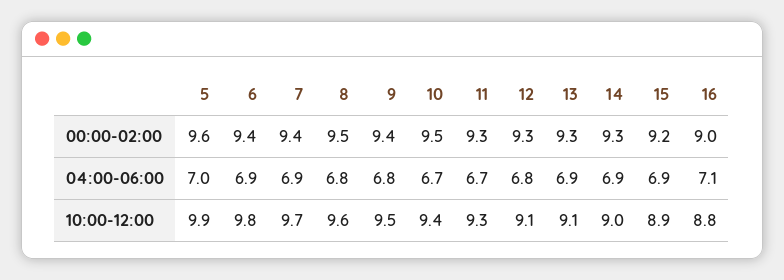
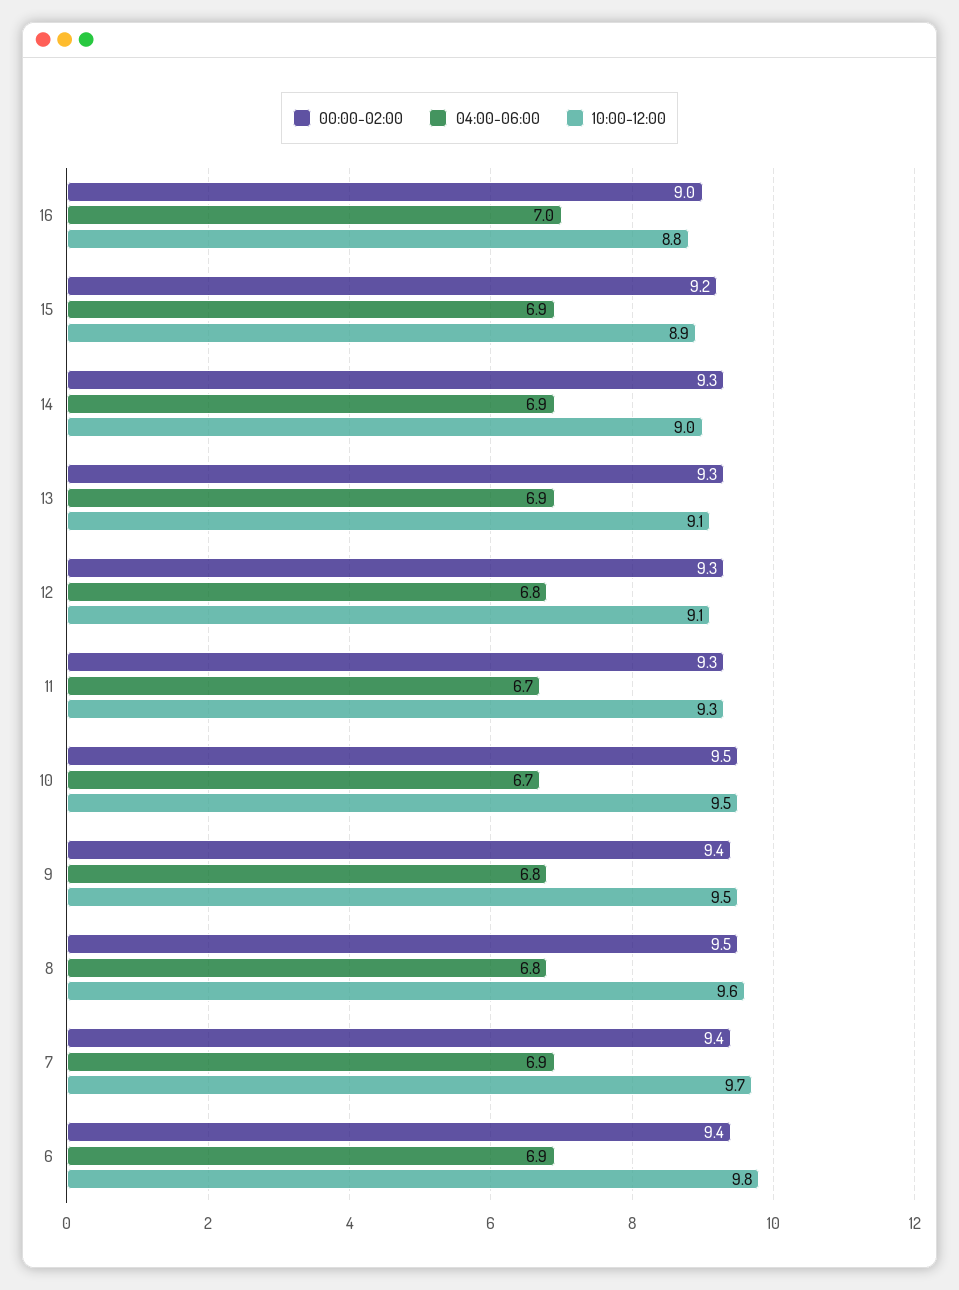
00:00-02:00, 5: 9.6 -> none
04:00-06:00, 5: 7 -> none
04:00-06:00, 16: 7.1 -> 7
10:00-12:00, 5: 9.9 -> none
10:00-12:00, 10: 9.4 -> 9.5

